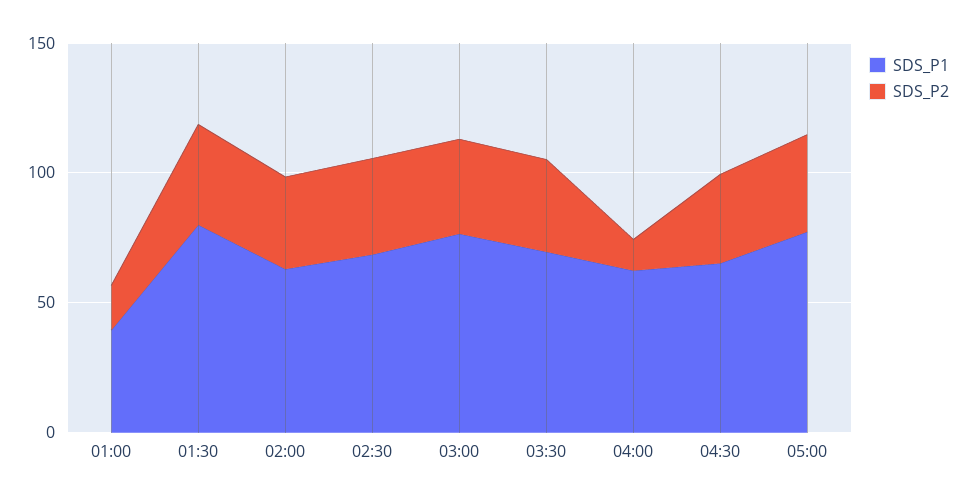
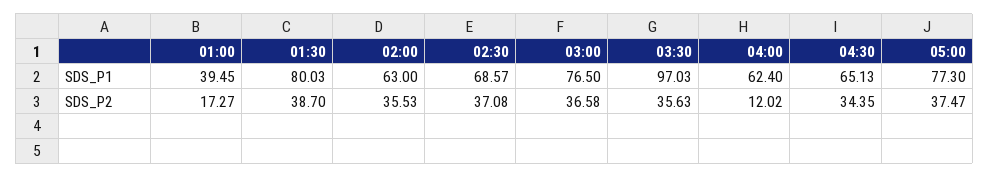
SDS_P1, 03:30: 70 -> 97.03

